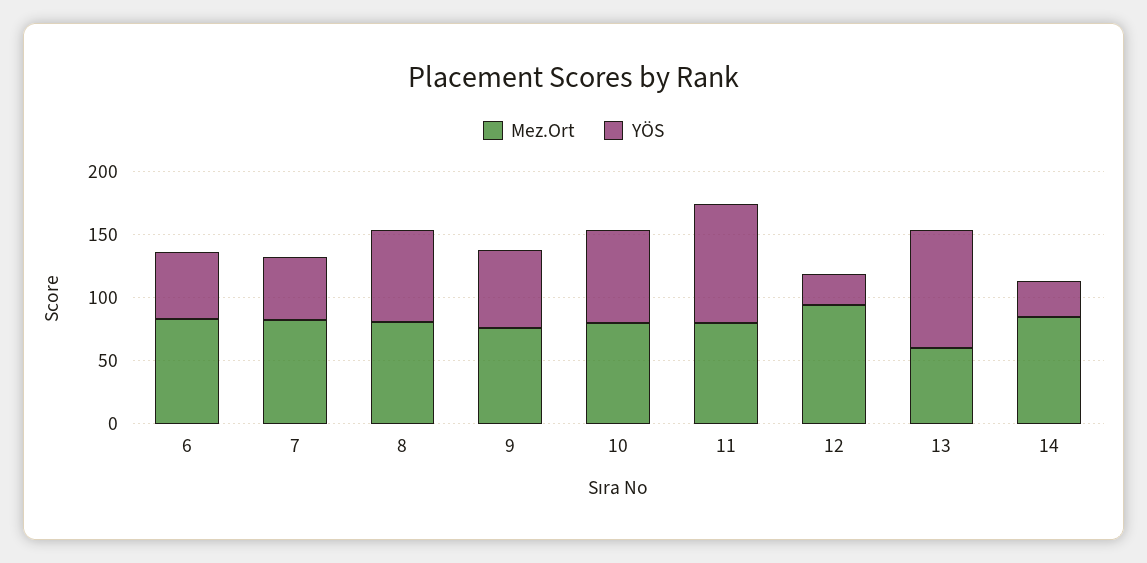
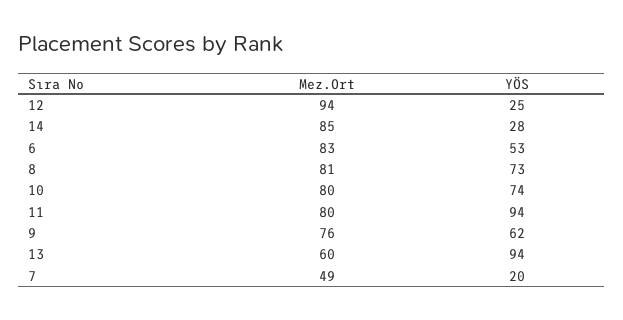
Mez.Ort, 7: 80 -> 49
YÖS, 7: 50 -> 20

